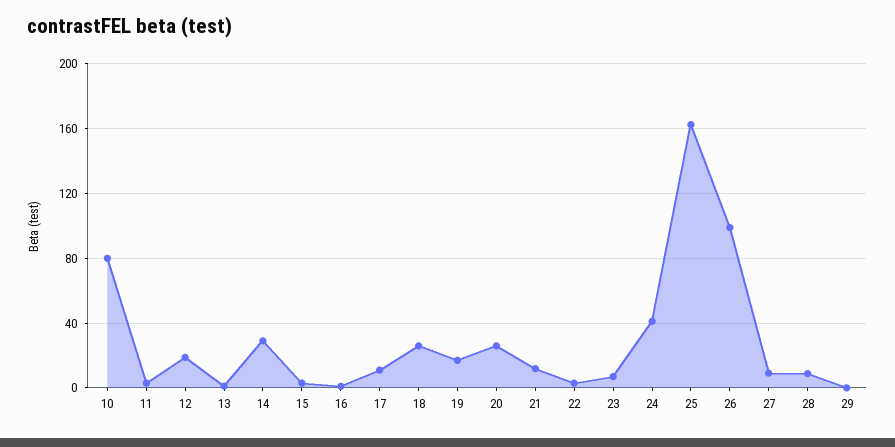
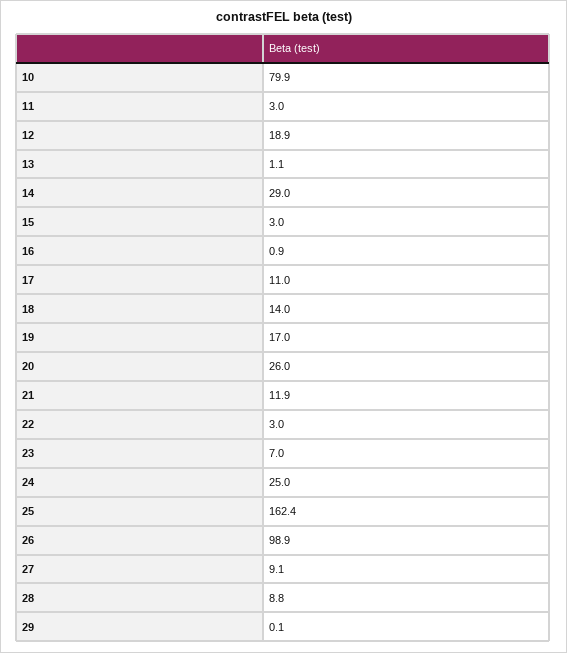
18: 25 -> 14
24: 40 -> 25

